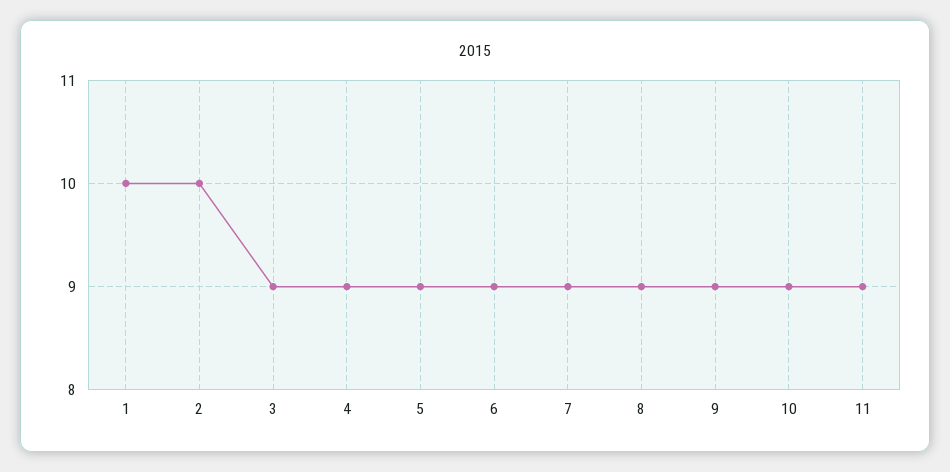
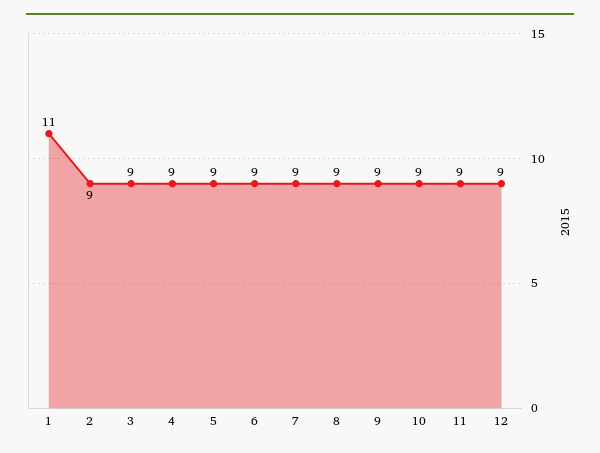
1: 10 -> 11
2: 10 -> 9
12: none -> 9

